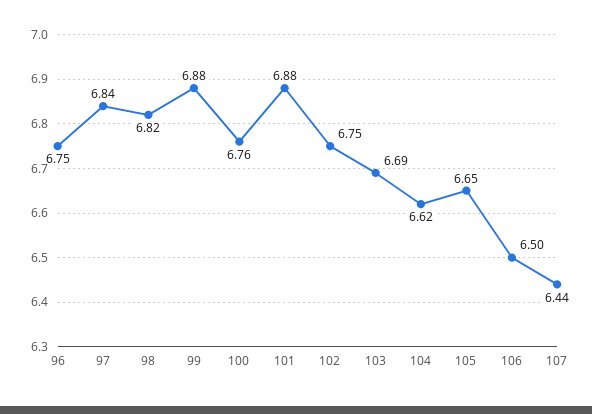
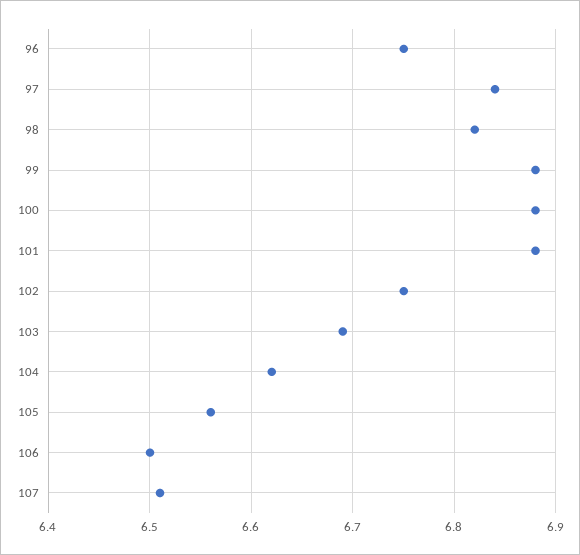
100: 6.76 -> 6.88
105: 6.65 -> 6.56
107: 6.44 -> 6.51

